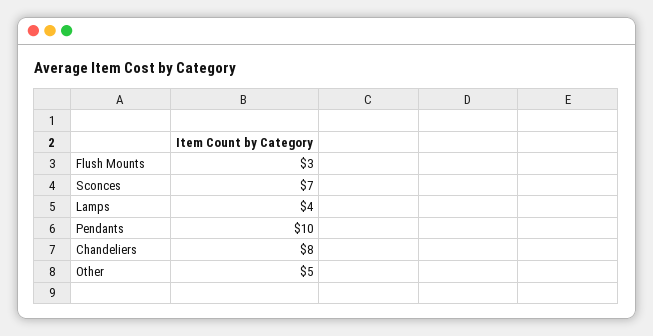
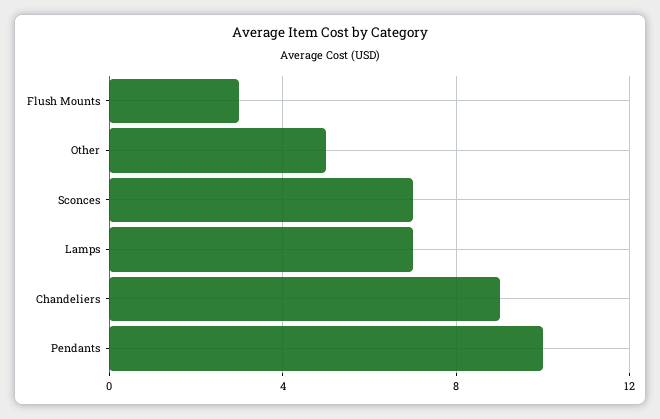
Lamps: 4 -> 7
Chandeliers: 8 -> 9

